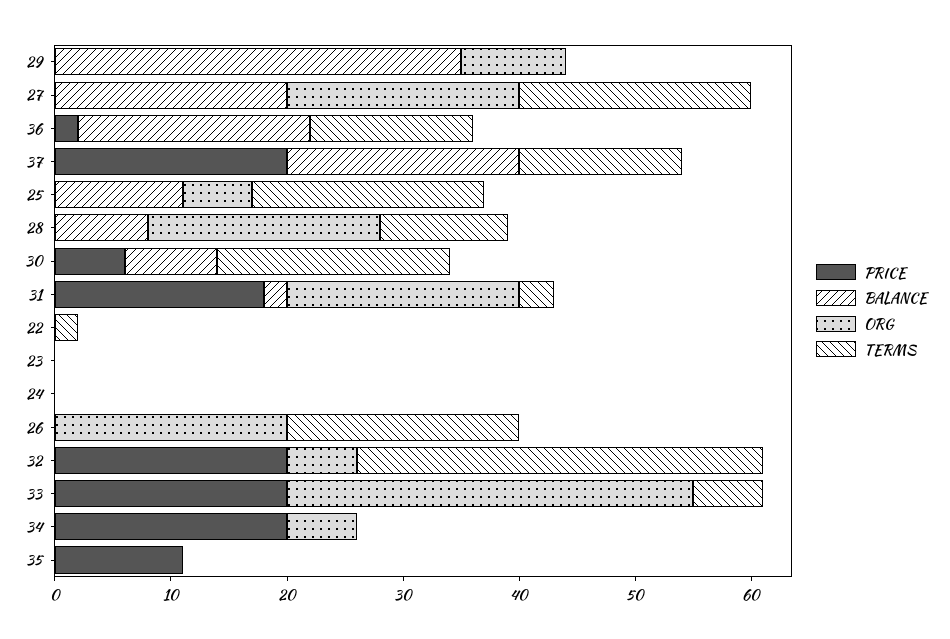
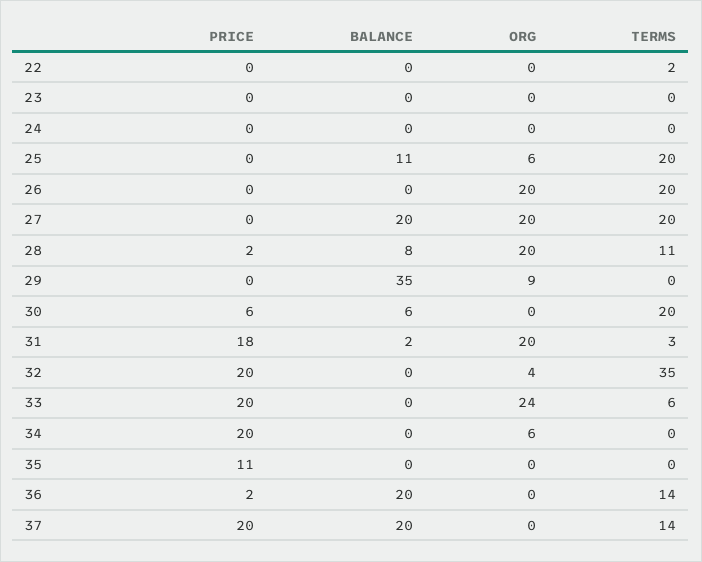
PRICE, 28: 0 -> 2
BALANCE, 30: 8 -> 6
ORG, 32: 6 -> 4
ORG, 33: 35 -> 24

